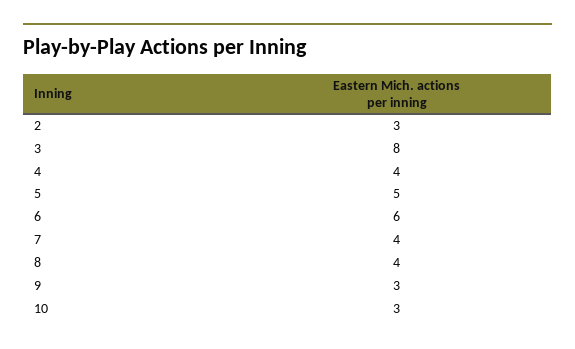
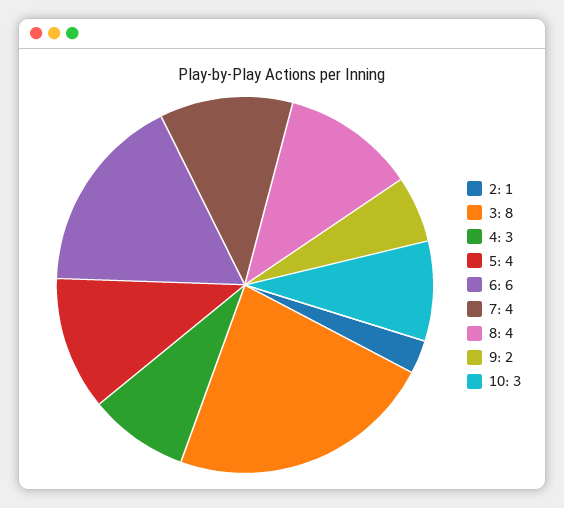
2: 3 -> 1
4: 4 -> 3
5: 5 -> 4
9: 3 -> 2

